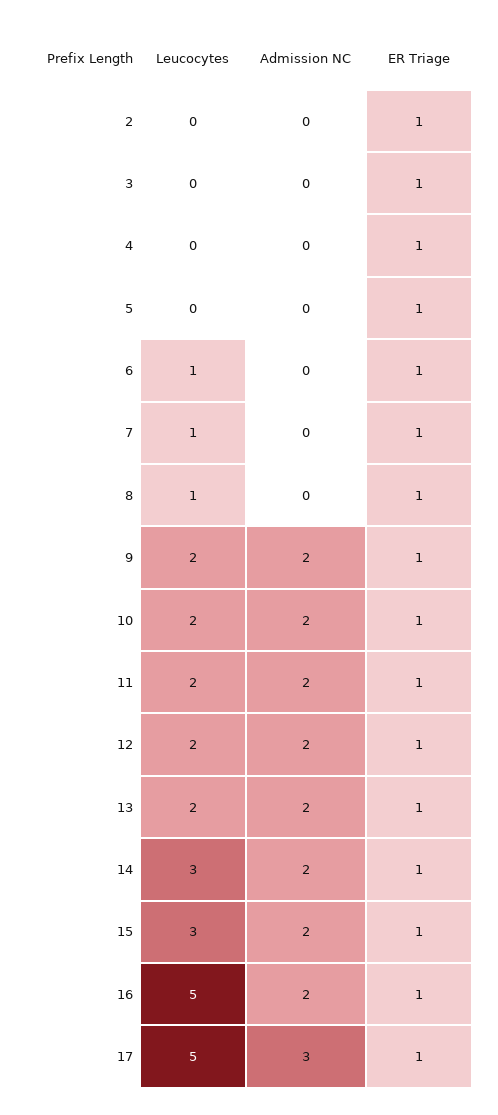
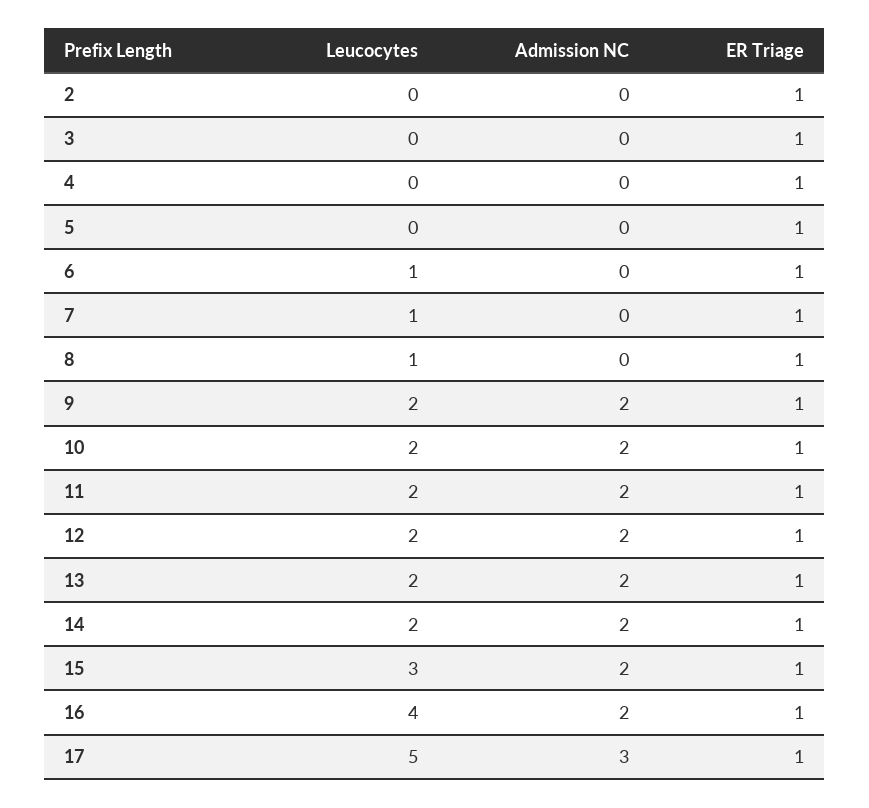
Leucocytes, 14: 3 -> 2
Leucocytes, 16: 5 -> 4

